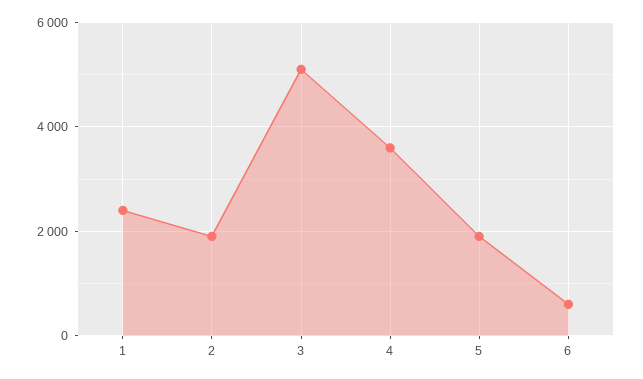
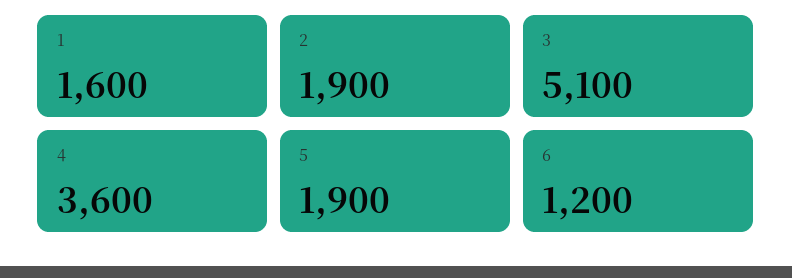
1: 2400 -> 1600
6: 600 -> 1200

